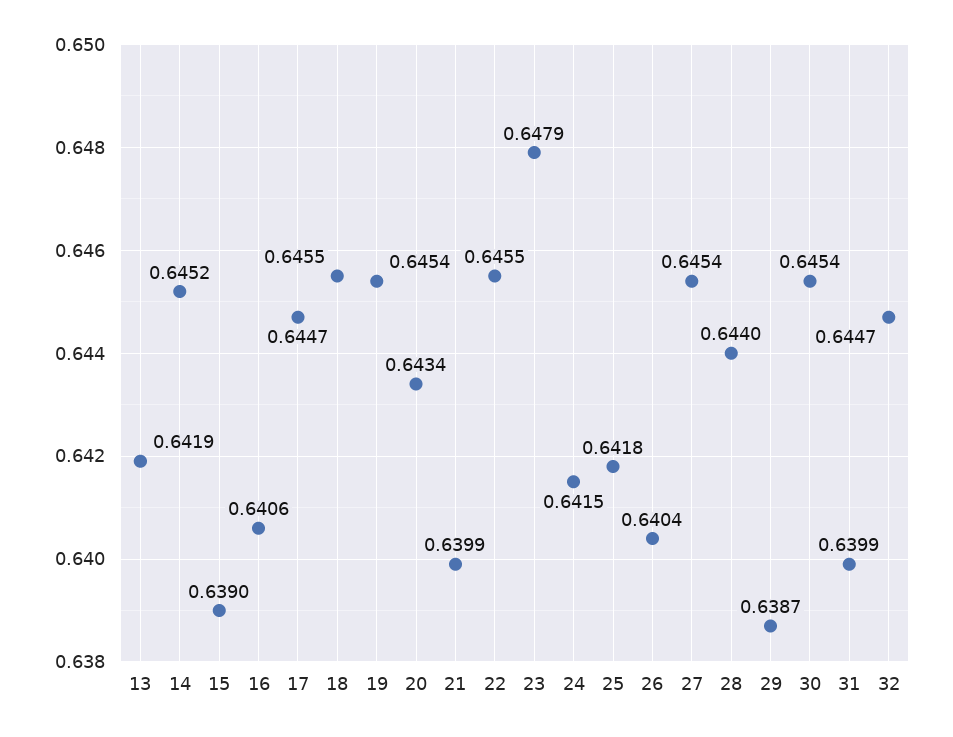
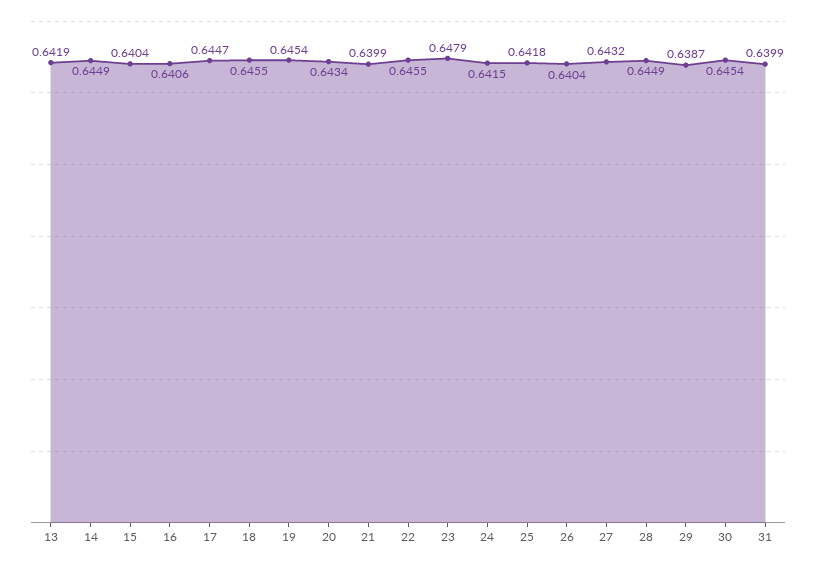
14: 0.6452 -> 0.6449
15: 0.639 -> 0.6404
27: 0.6454 -> 0.6432
28: 0.644 -> 0.6449
32: 0.6447 -> none

